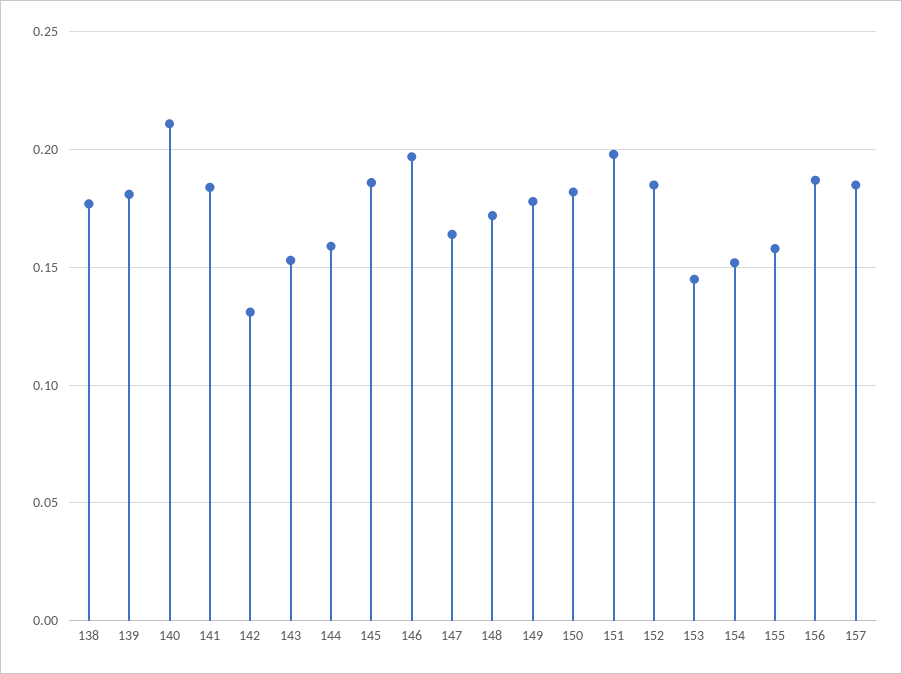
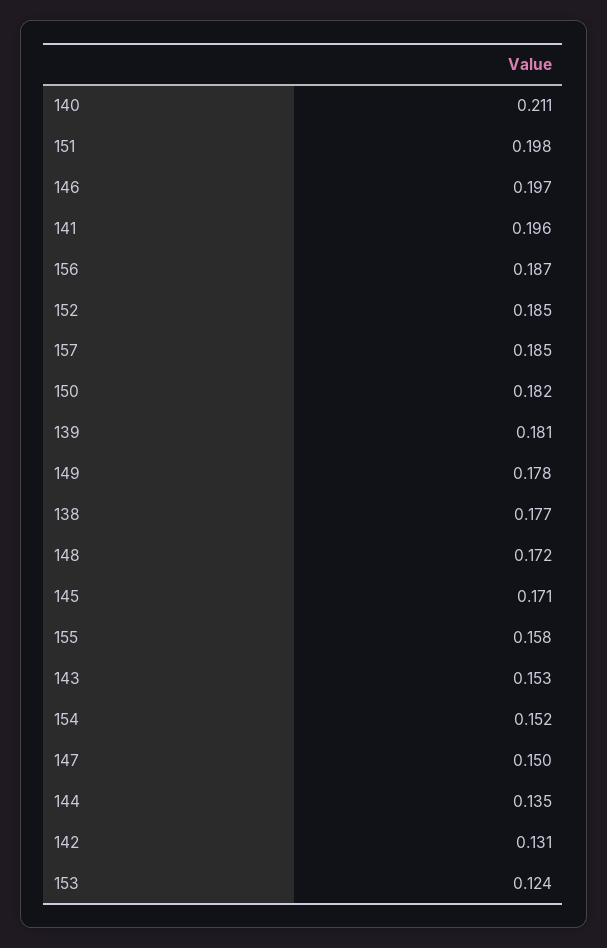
141: 0.185 -> 0.196
144: 0.16 -> 0.135
145: 0.185 -> 0.171
147: 0.165 -> 0.15
153: 0.145 -> 0.124

